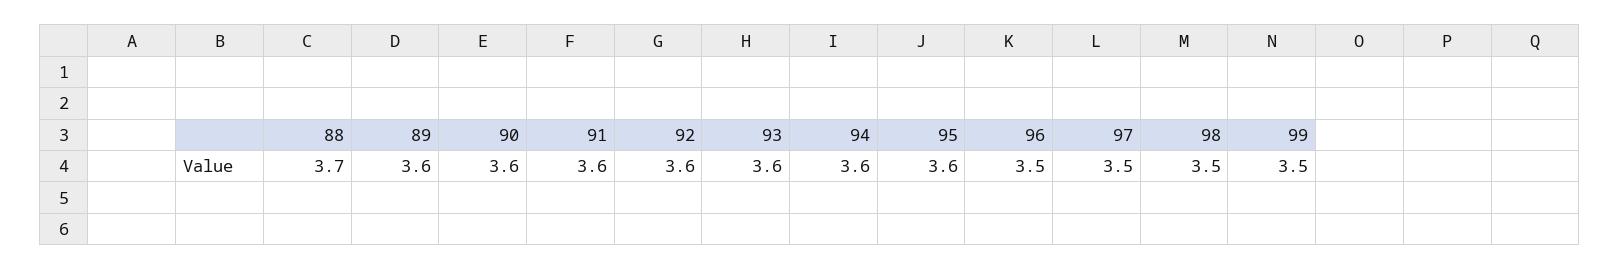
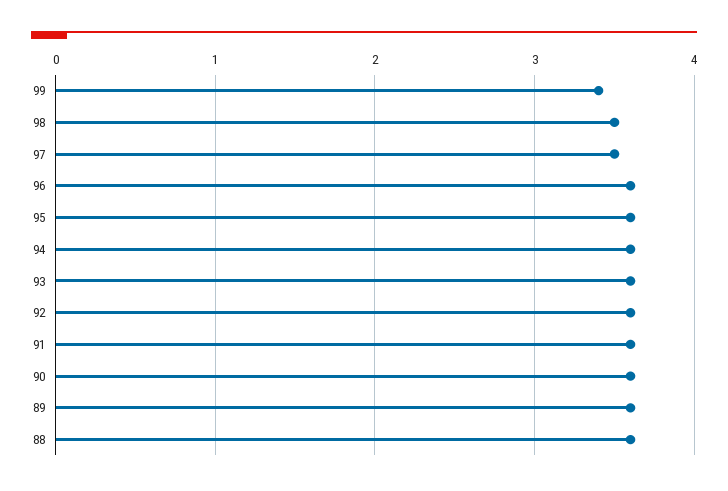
88: 3.7 -> 3.6
96: 3.5 -> 3.6
99: 3.5 -> 3.4

